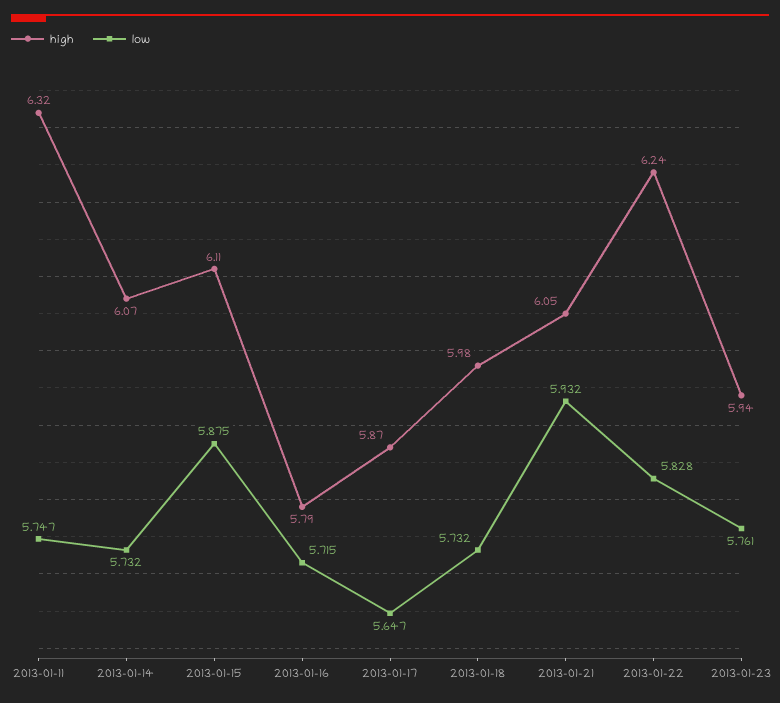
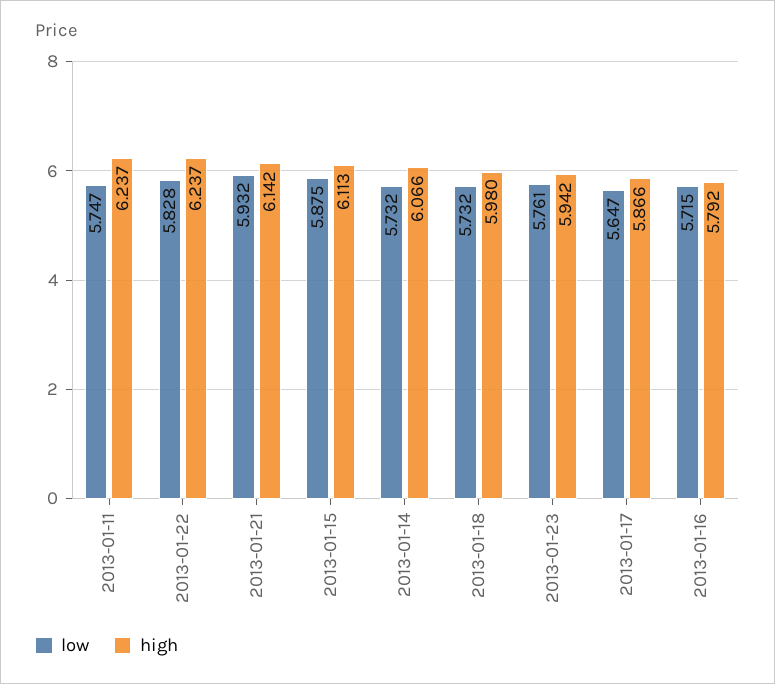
high, 2013-01-11: 6.32 -> 6.237
high, 2013-01-21: 6.05 -> 6.142

